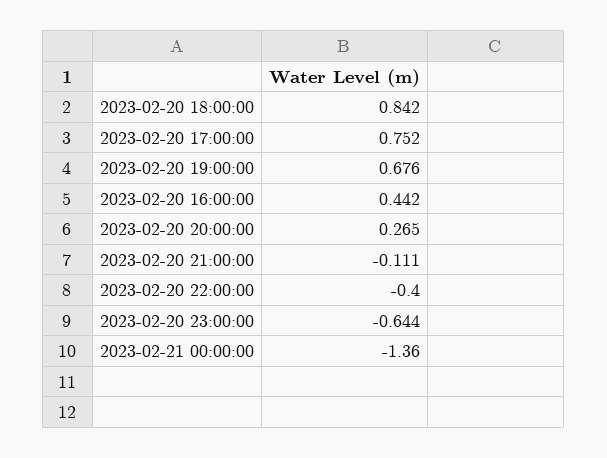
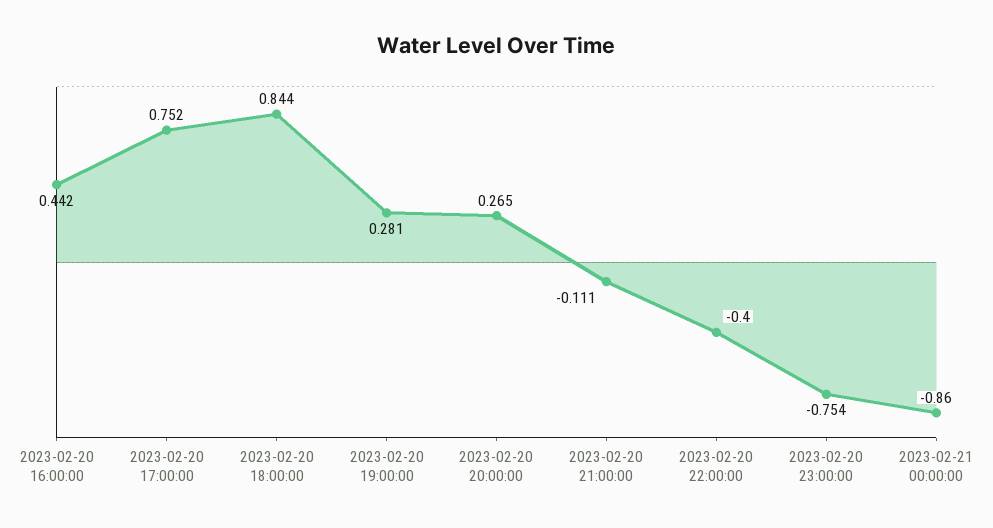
2023-02-20 18:00:00: 0.842 -> 0.844
2023-02-20 19:00:00: 0.676 -> 0.281
2023-02-20 23:00:00: -0.644 -> -0.754
2023-02-21 00:00:00: -1.36 -> -0.86

